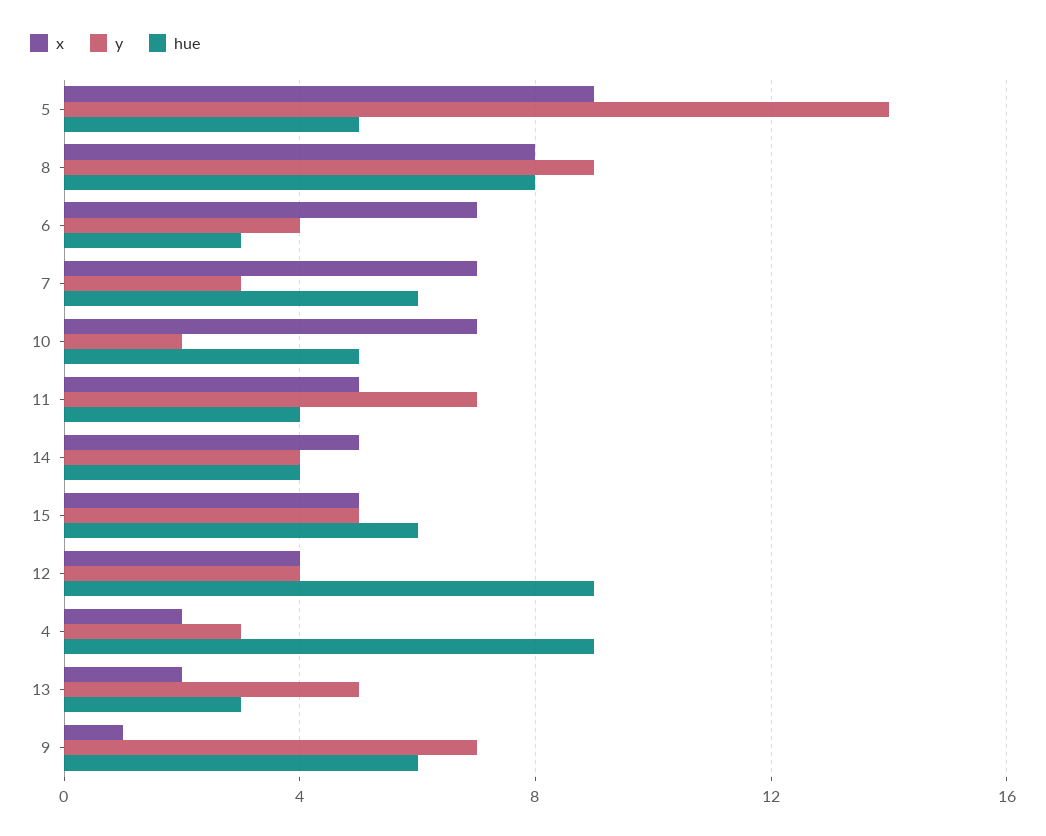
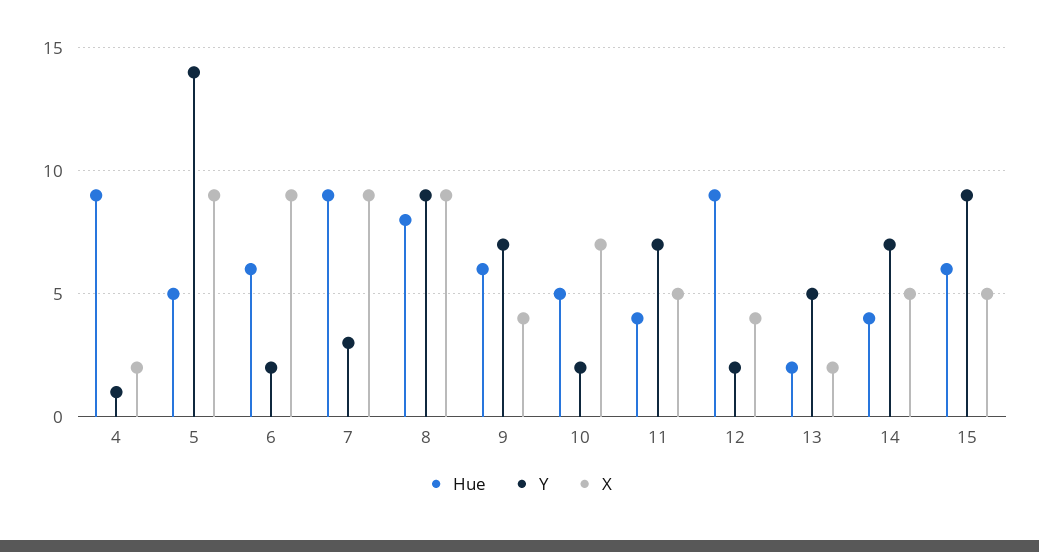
x, 8: 8 -> 9
x, 6: 7 -> 9
y, 6: 4 -> 2
hue, 6: 3 -> 6
x, 7: 7 -> 9
hue, 7: 6 -> 9
y, 14: 4 -> 7
y, 15: 5 -> 9
y, 12: 4 -> 2
y, 4: 3 -> 1
hue, 13: 3 -> 2
x, 9: 1 -> 4

